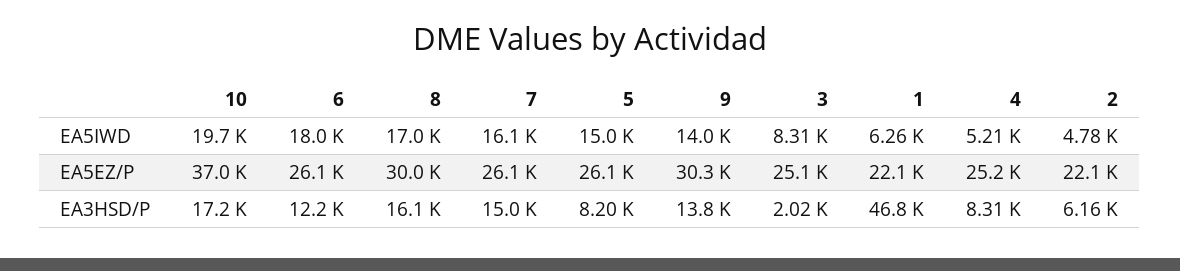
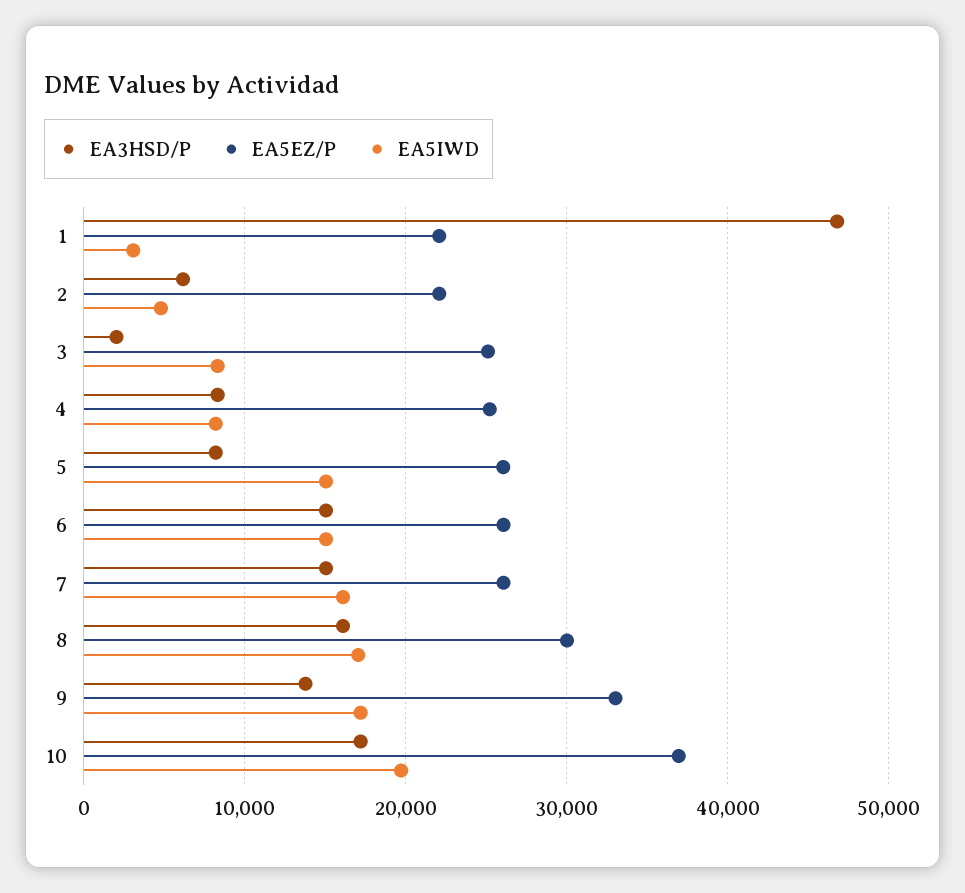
EA5IWD, 6: 18000 -> 15000
EA5IWD, 9: 14000 -> 17000
EA5IWD, 1: 6260 -> 3000
EA5IWD, 4: 5210 -> 8000
EA5EZ/P, 9: 30300 -> 33000
EA3HSD/P, 6: 12200 -> 15000

